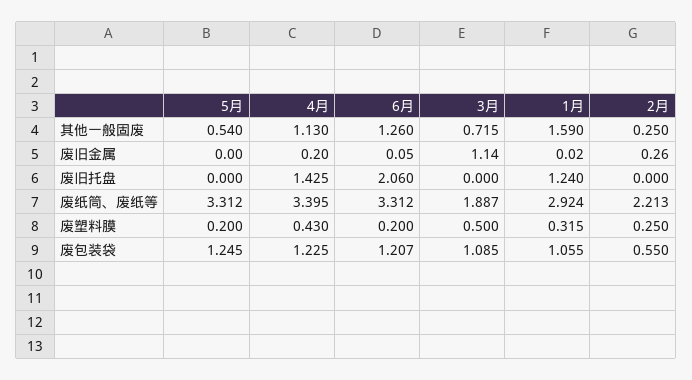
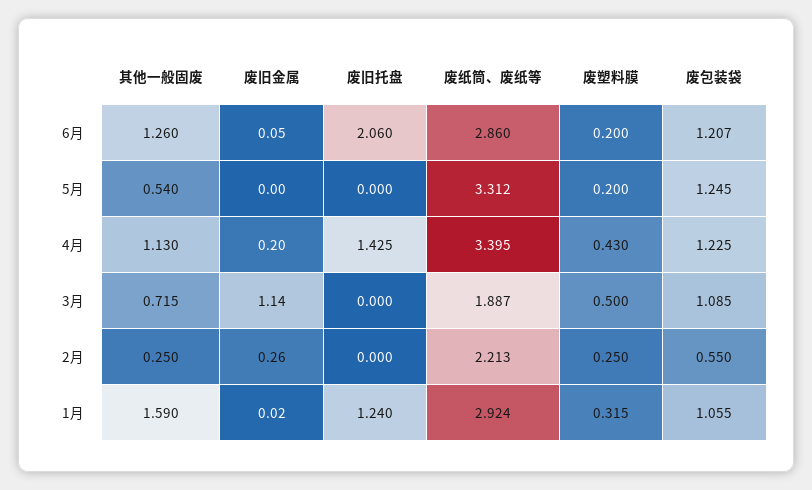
6月, 废纸筒、废纸等: 3.312 -> 2.86

